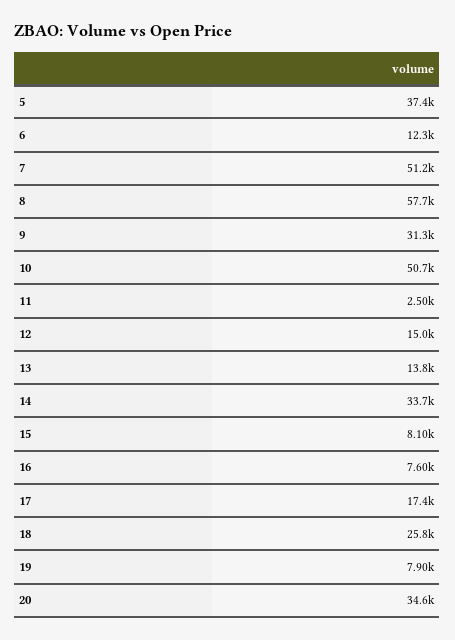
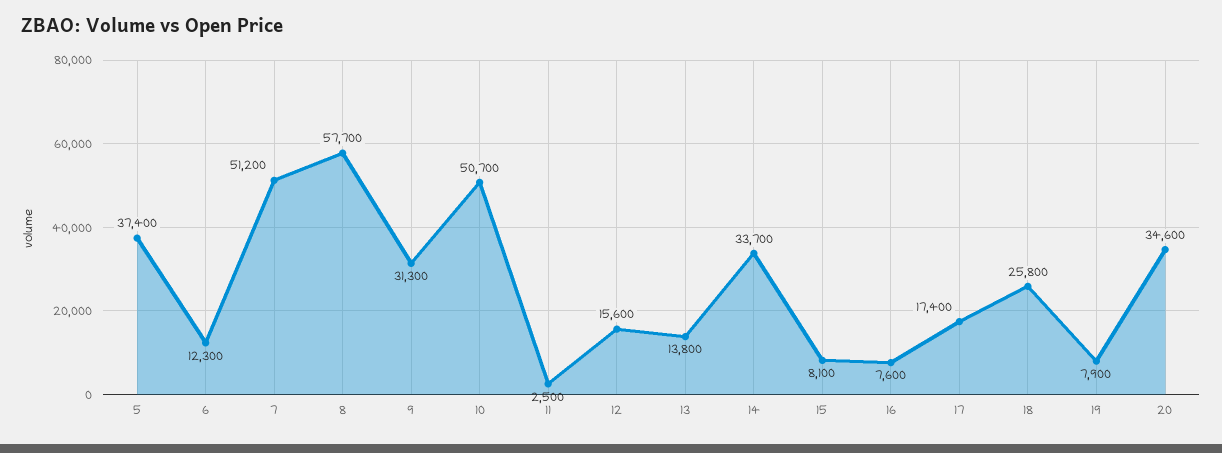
12: 15000 -> 15600

